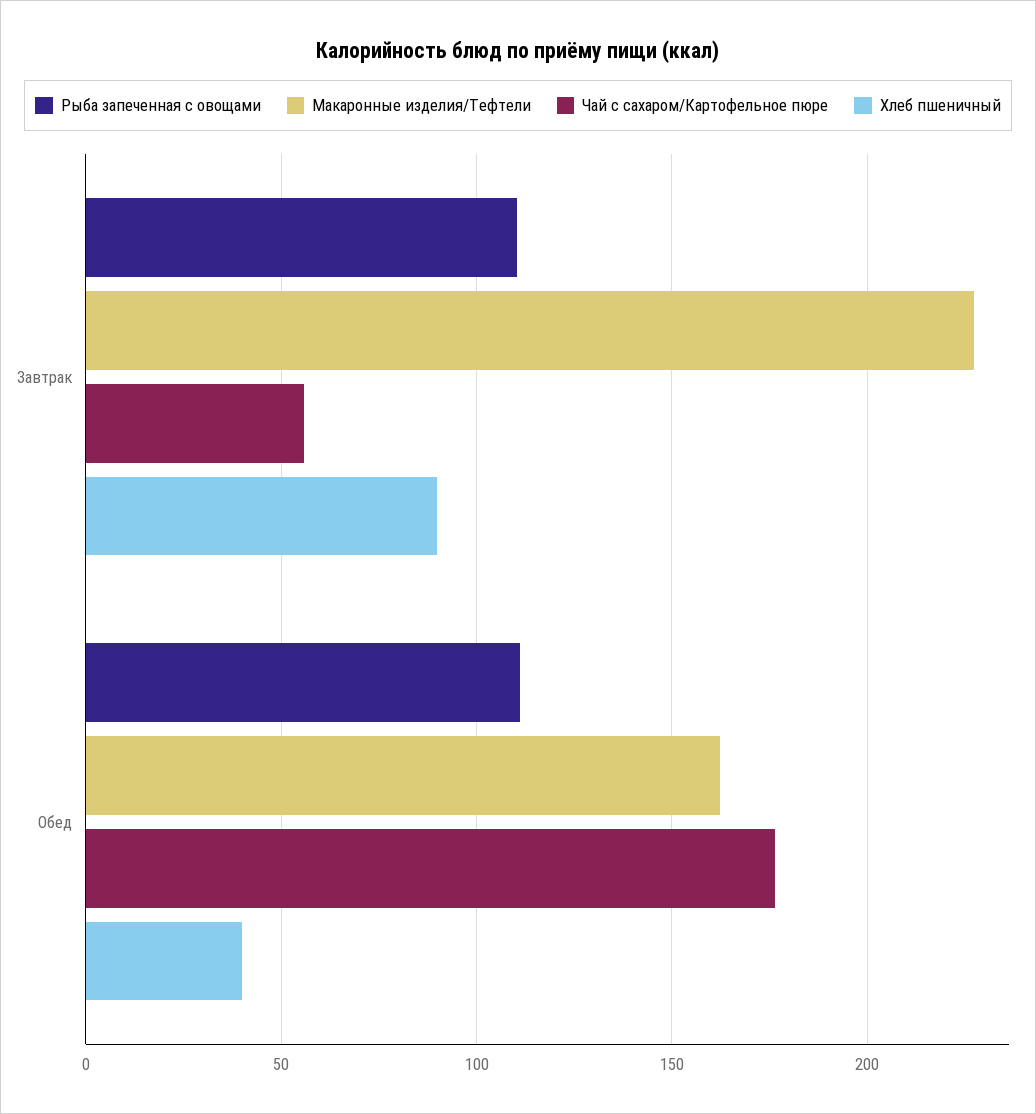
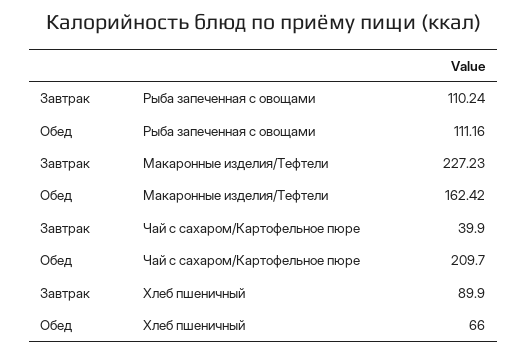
Чай с сахаром/Картофельное пюре, Завтрак: 55 -> 39.9
Чай с сахаром/Картофельное пюре, Обед: 175 -> 209.7
Хлеб пшеничный, Обед: 40 -> 66

